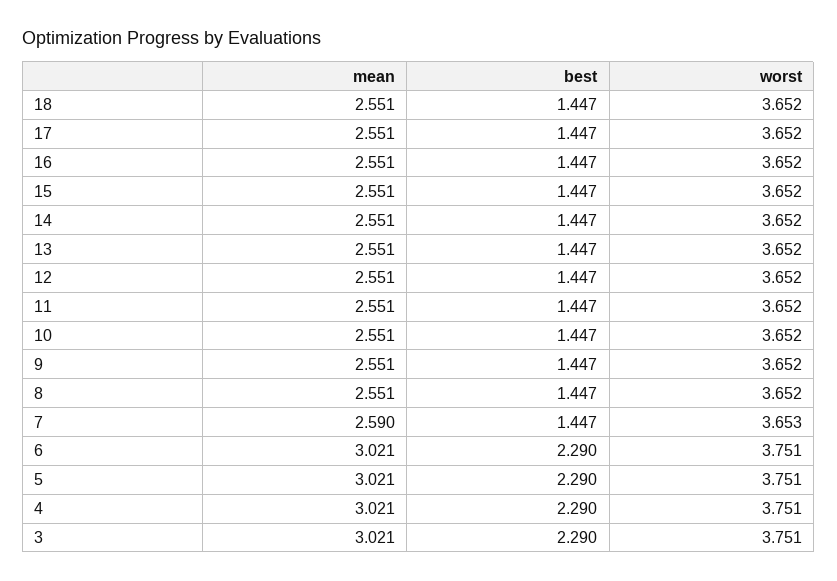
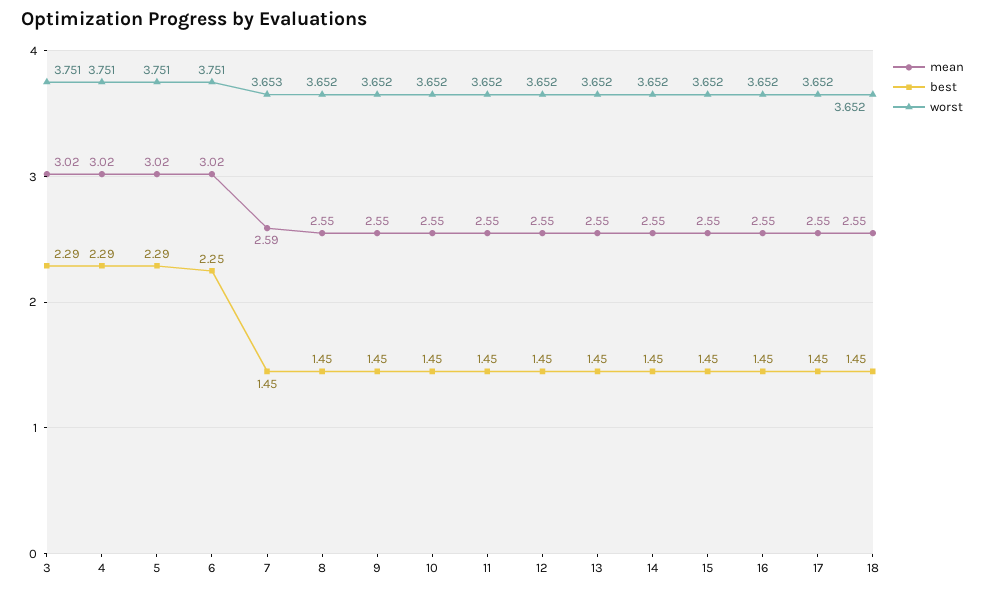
best, 6: 2.29 -> 2.25

